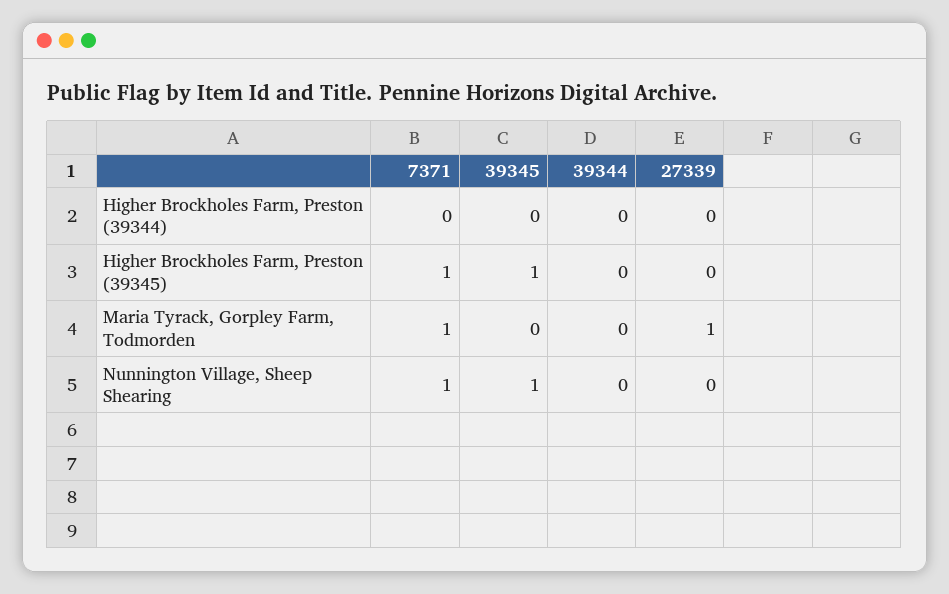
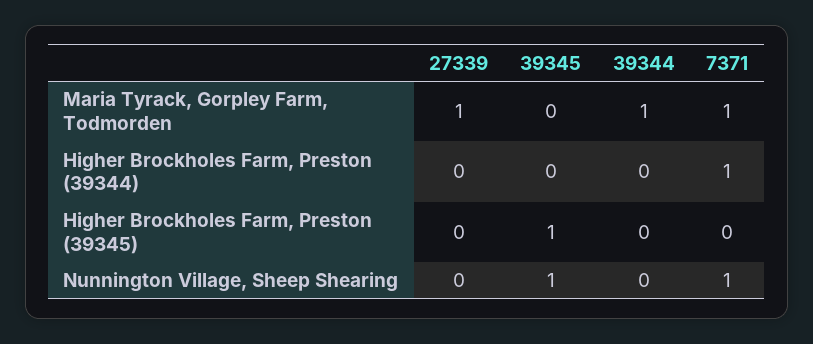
7371, Higher Brockholes Farm, Preston (39344): 0 -> 1
7371, Higher Brockholes Farm, Preston (39345): 1 -> 0
39344, Maria Tyrack, Gorpley Farm, Todmorden: 0 -> 1

